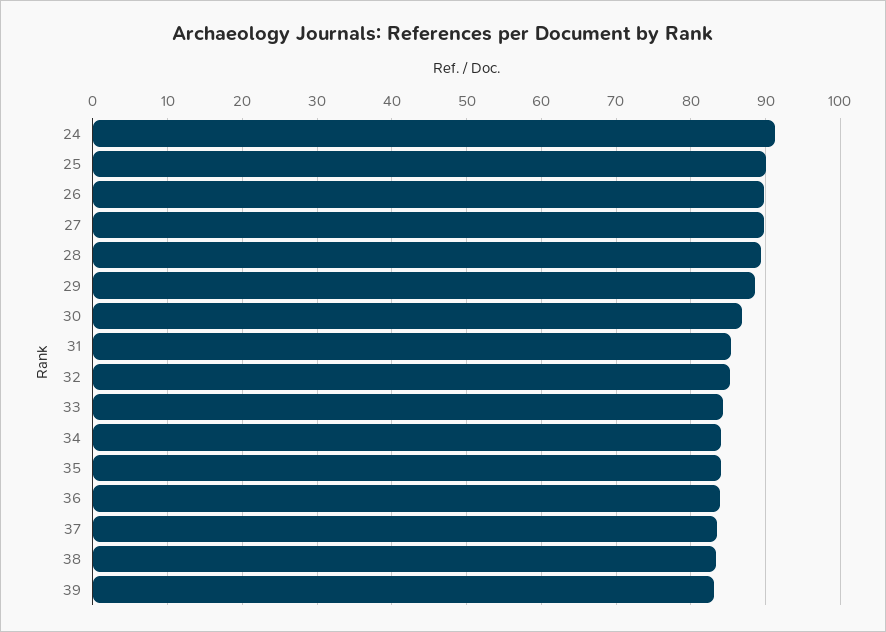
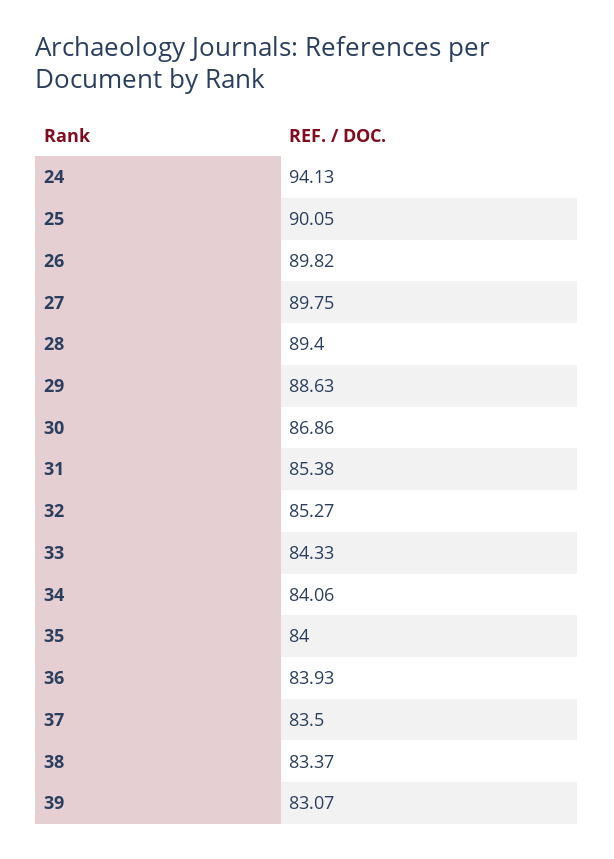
24: 91 -> 94.13

